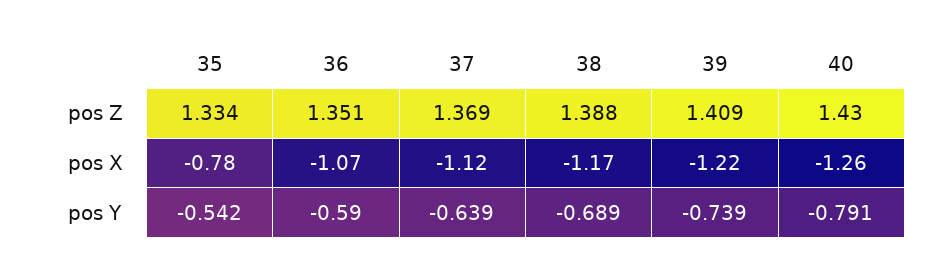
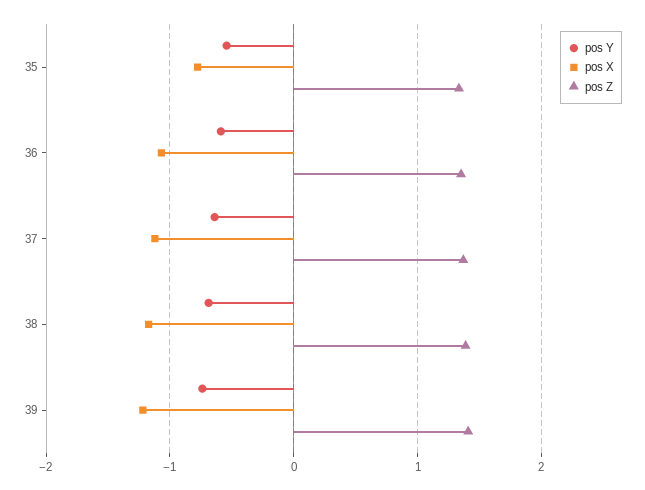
pos Z, 40: 1.43 -> none
pos X, 40: -1.26 -> none
pos Y, 40: -0.791 -> none

